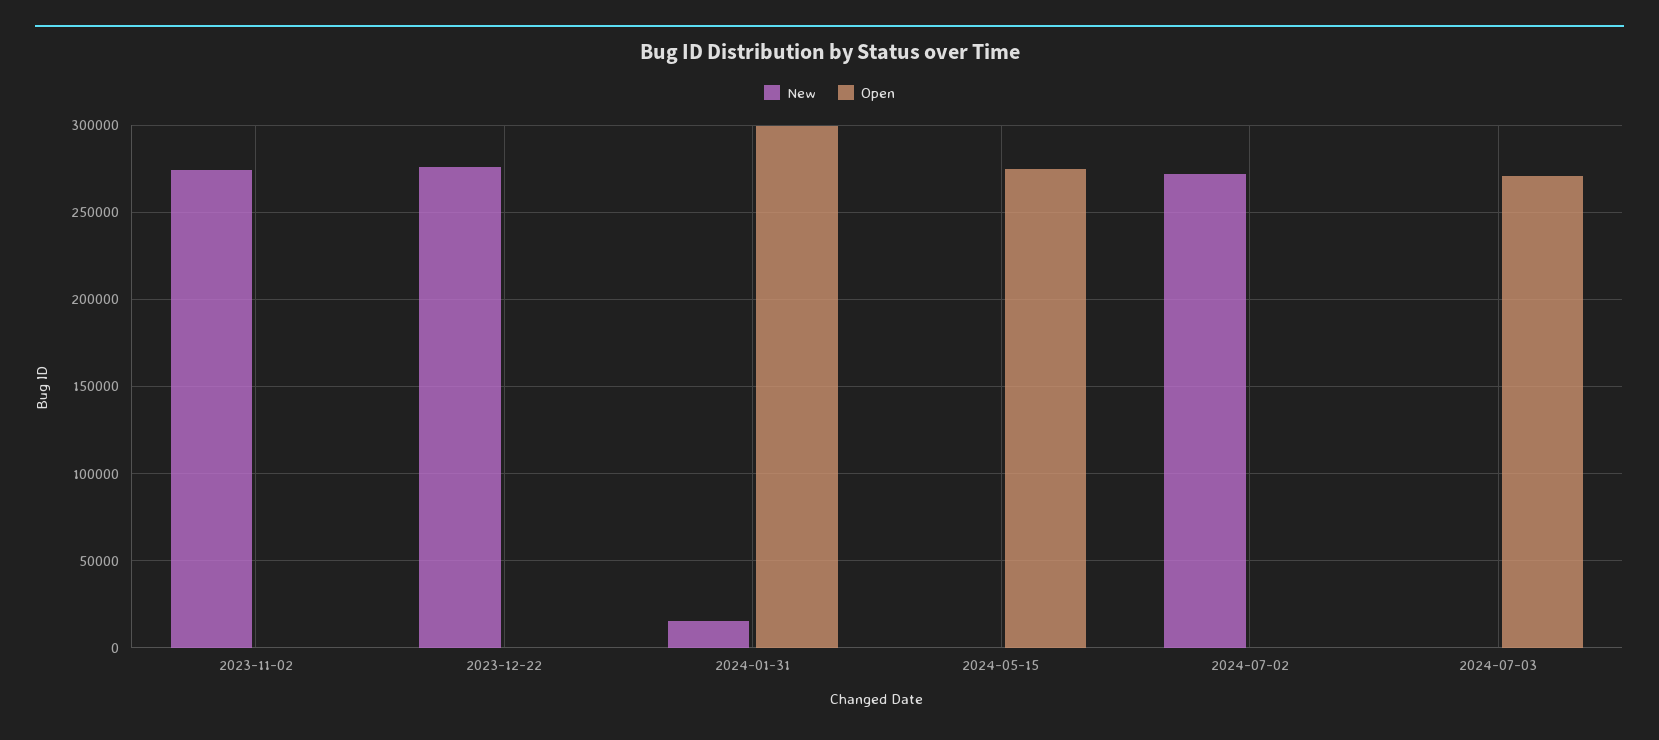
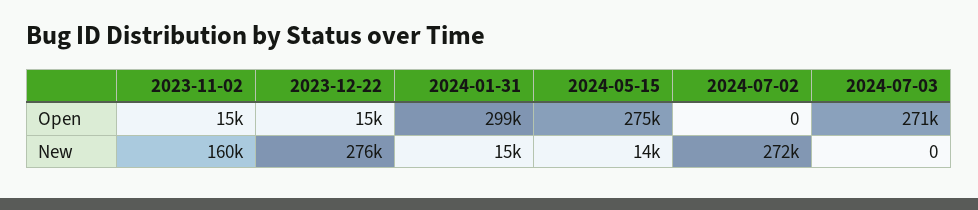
New, 2023-11-02: 275000 -> 160000
Open, 2023-11-02: 0 -> 15000
Open, 2023-12-22: 0 -> 15000
New, 2024-05-15: 0 -> 14000

